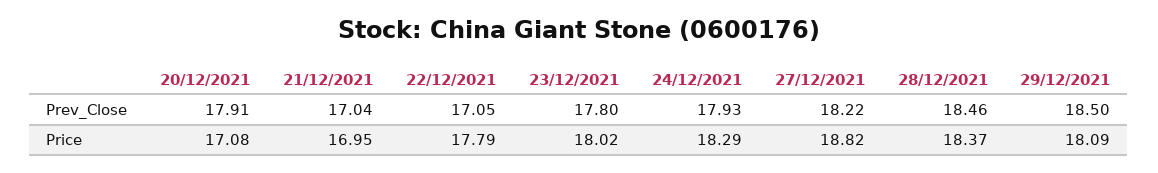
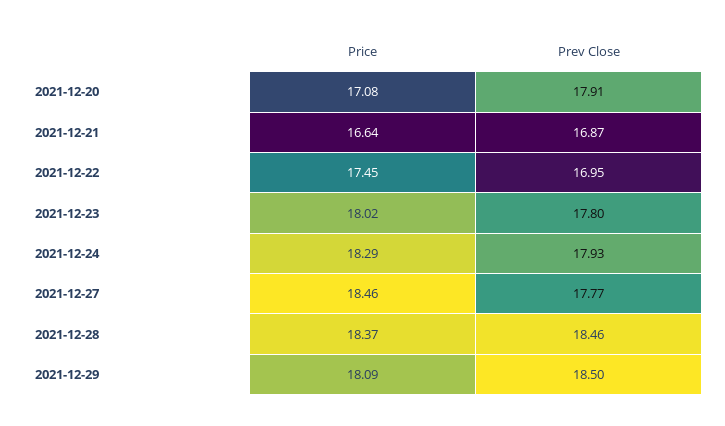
21/12/2021, Prev_Close: 17.04 -> 16.87
22/12/2021, Prev_Close: 17.05 -> 16.95
27/12/2021, Prev_Close: 18.22 -> 17.77
21/12/2021, Price: 16.95 -> 16.64
22/12/2021, Price: 17.79 -> 17.45
27/12/2021, Price: 18.82 -> 18.46

